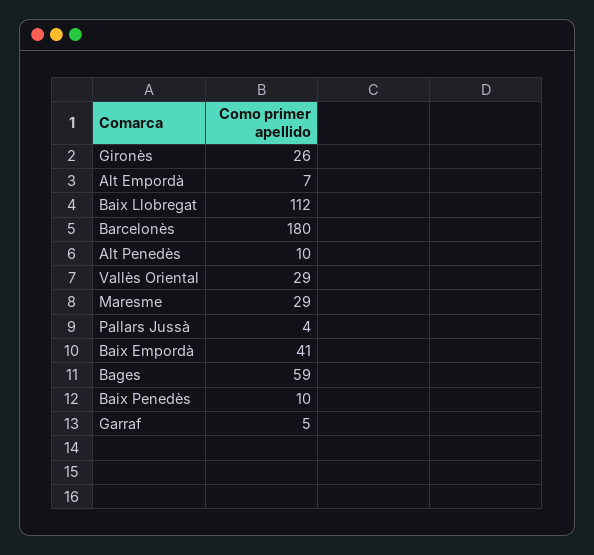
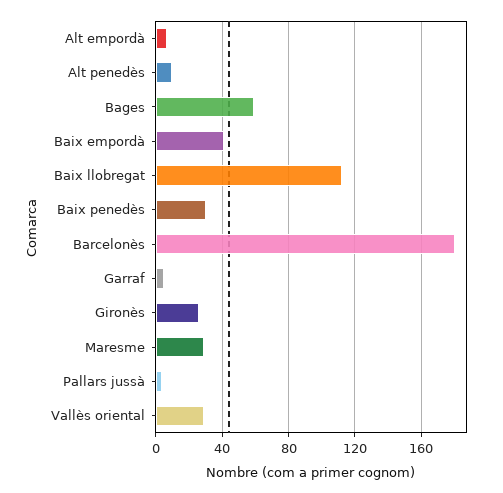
Baix Penedès: 10 -> 30

